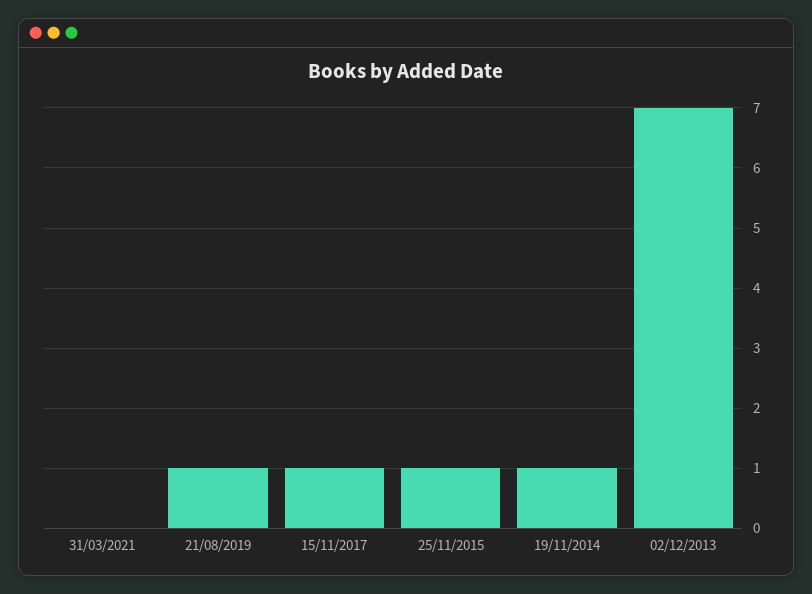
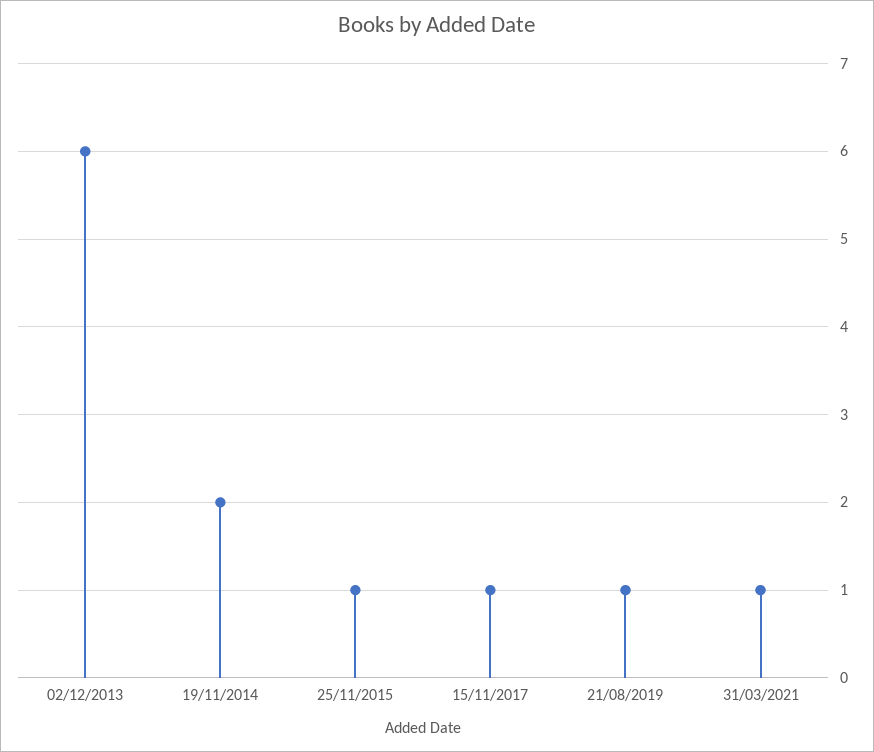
31/03/2021: 0 -> 1
19/11/2014: 1 -> 2
02/12/2013: 7 -> 6

